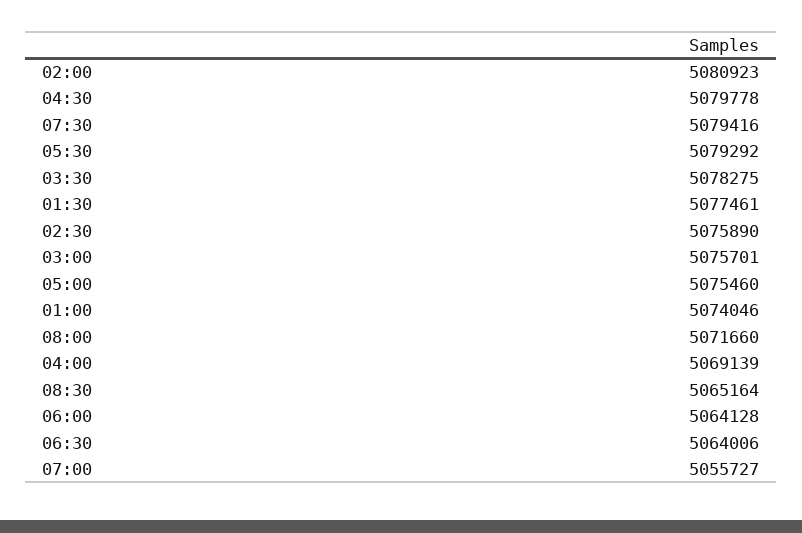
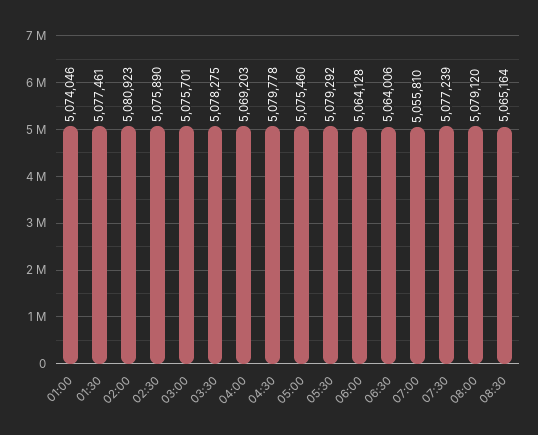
07:30: 5079416 -> 5077239
08:00: 5071660 -> 5079120
04:00: 5069139 -> 5069203
07:00: 5055727 -> 5055810

